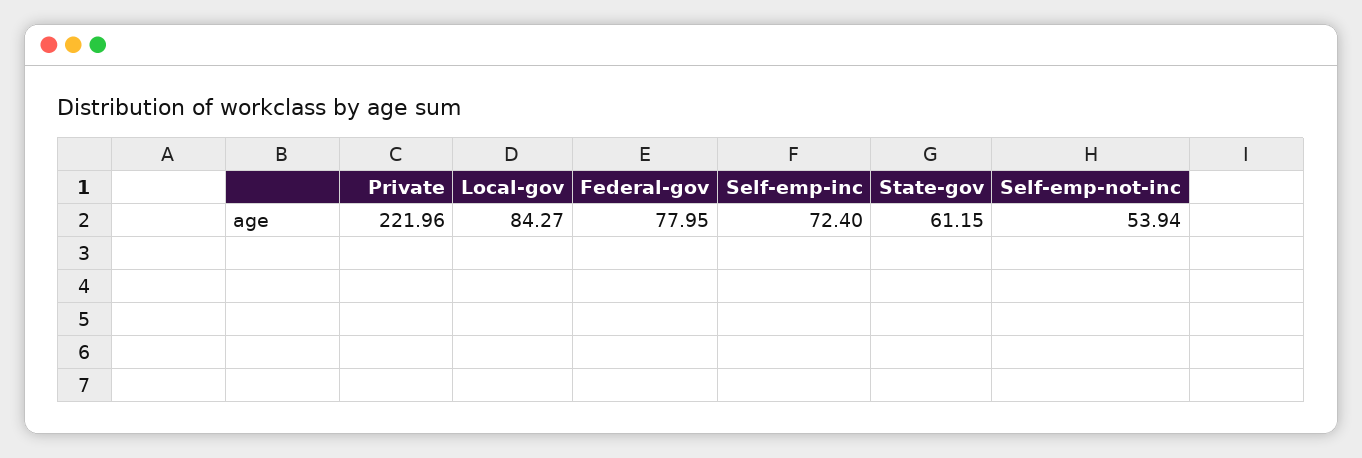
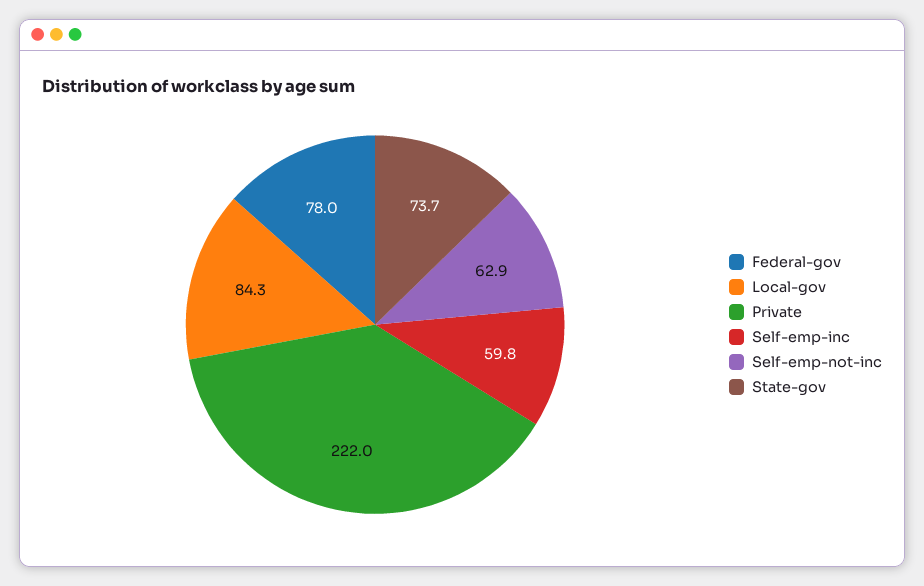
Self-emp-inc: 72.4 -> 59.8
State-gov: 61.15 -> 73.7
Self-emp-not-inc: 53.94 -> 62.9

